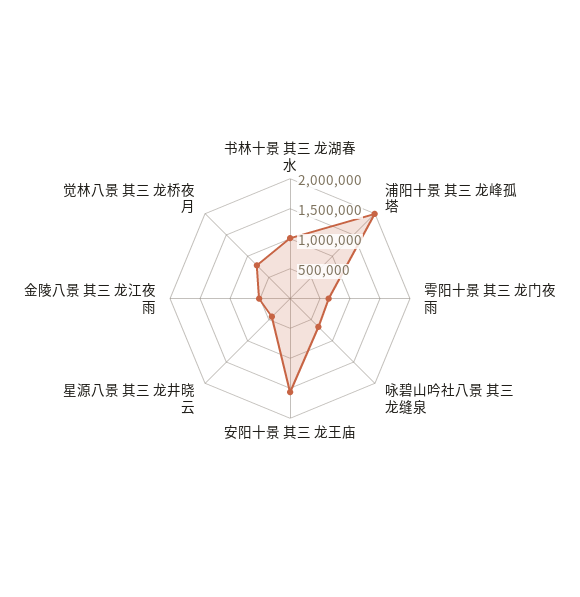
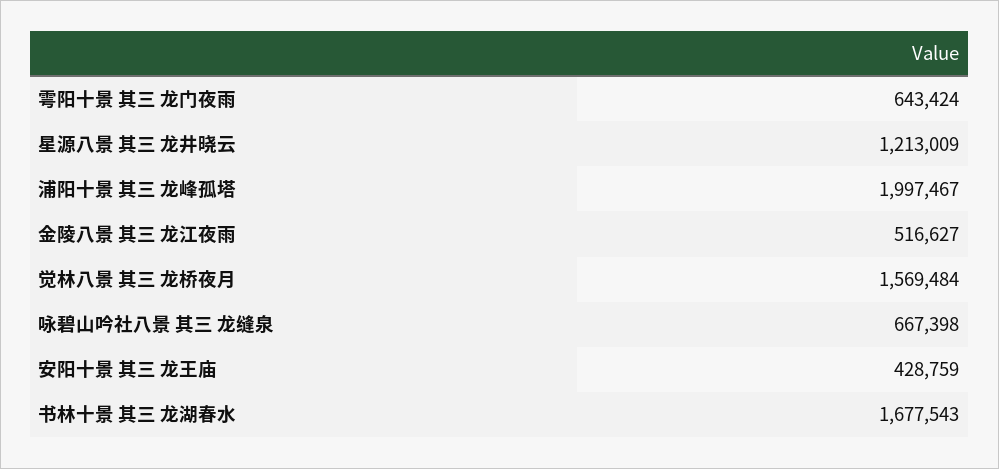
书林十景 其三 龙湖春水: 1000000 -> 1677543
安阳十景 其三 龙王庙: 1500000 -> 428759
星源八景 其三 龙井晓云: 500000 -> 1213009
觉林八景 其三 龙桥夜月: 750000 -> 1569484

